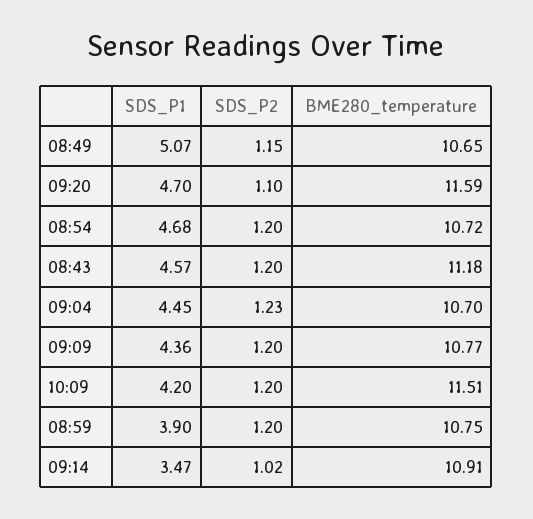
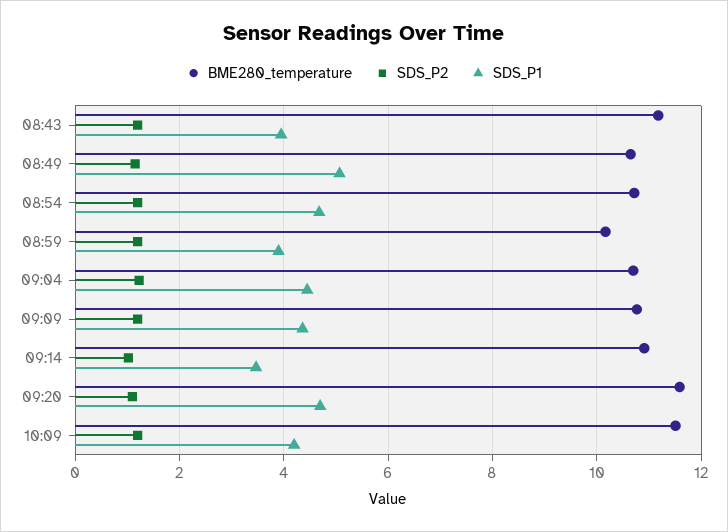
SDS_P1, 08:43: 4.57 -> 4
BME280_temperature, 08:59: 10.75 -> 10.2

